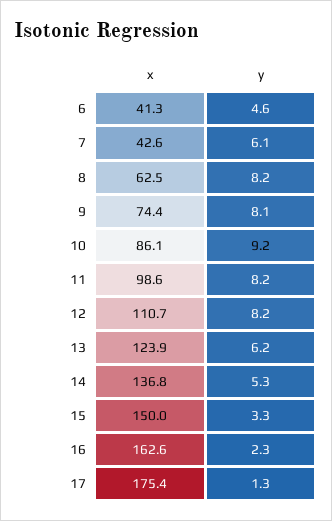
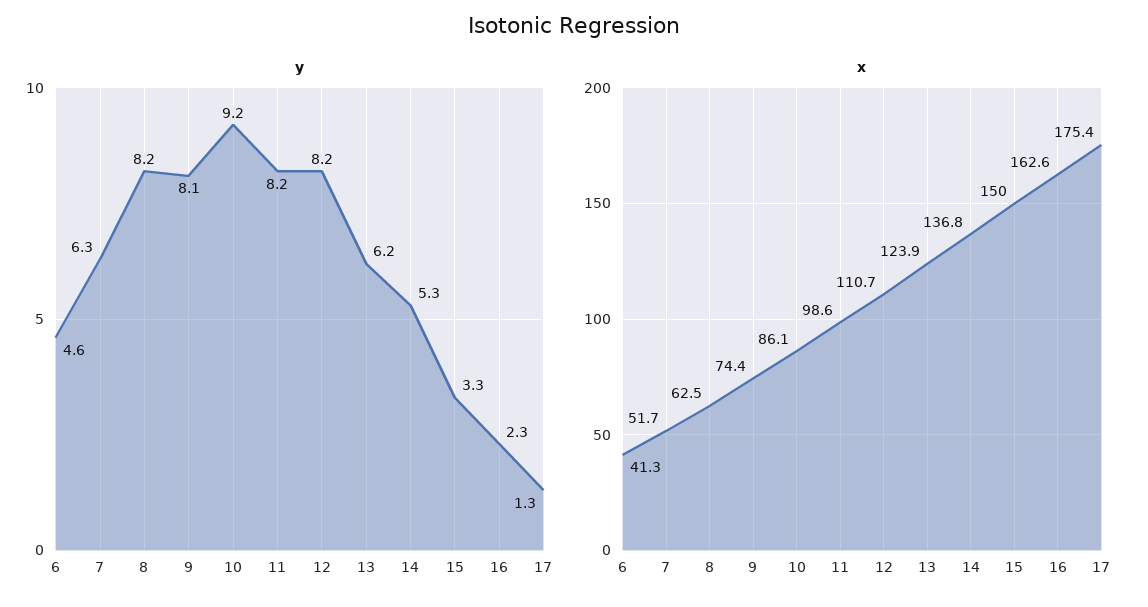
x, 7: 42.6 -> 51.7
y, 7: 6.1 -> 6.3

